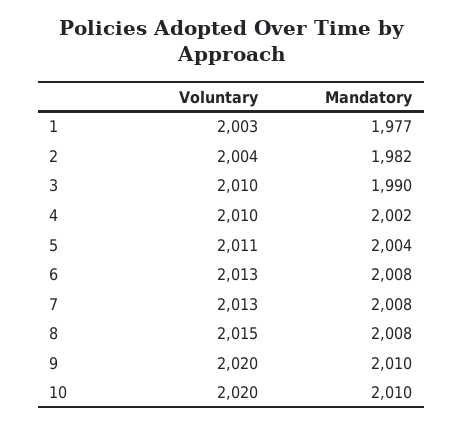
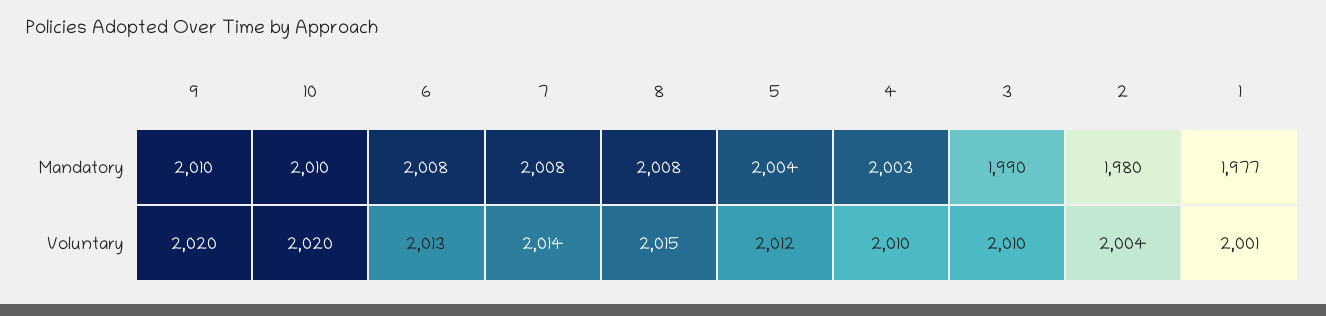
Voluntary, 1: 2003 -> 2001
Mandatory, 2: 1982 -> 1980
Mandatory, 4: 2002 -> 2003
Voluntary, 5: 2011 -> 2012
Voluntary, 7: 2013 -> 2014

